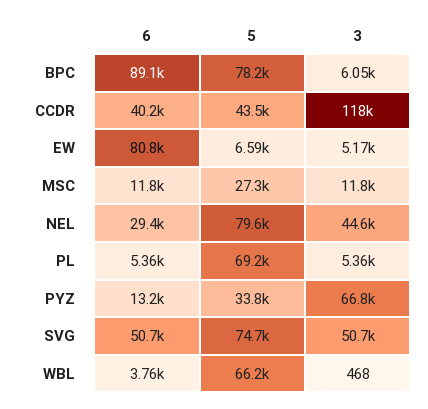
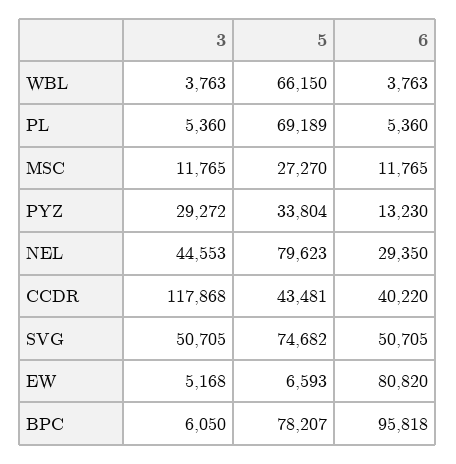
6, BPC: 89100 -> 95818
3, PYZ: 66800 -> 29272
3, WBL: 468 -> 3763

